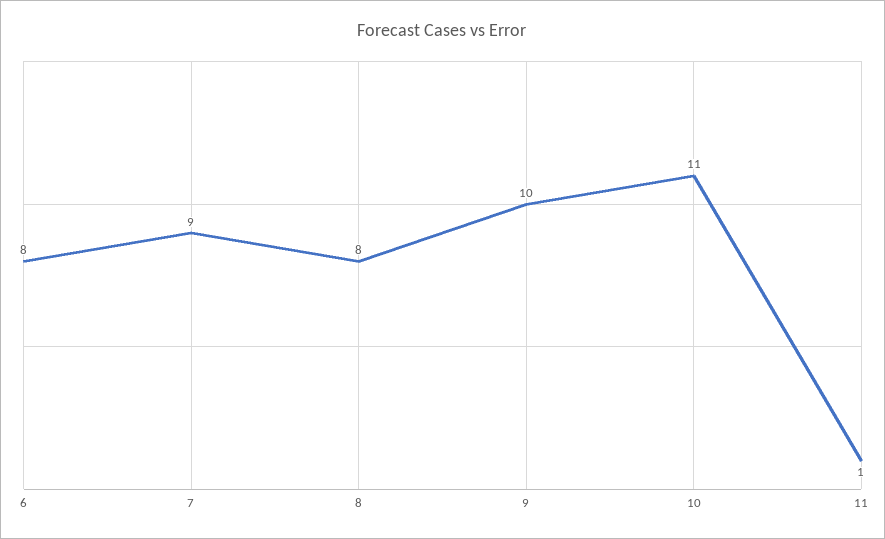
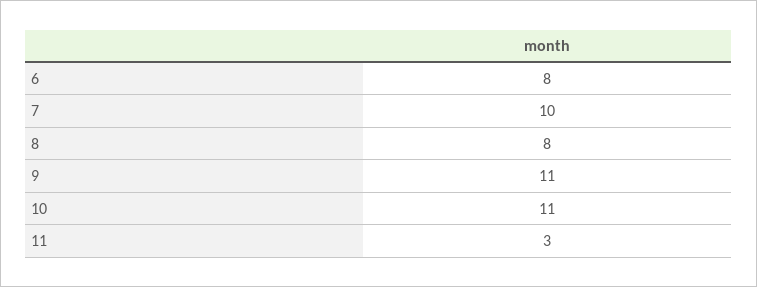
7: 9 -> 10
9: 10 -> 11
11: 1 -> 3

